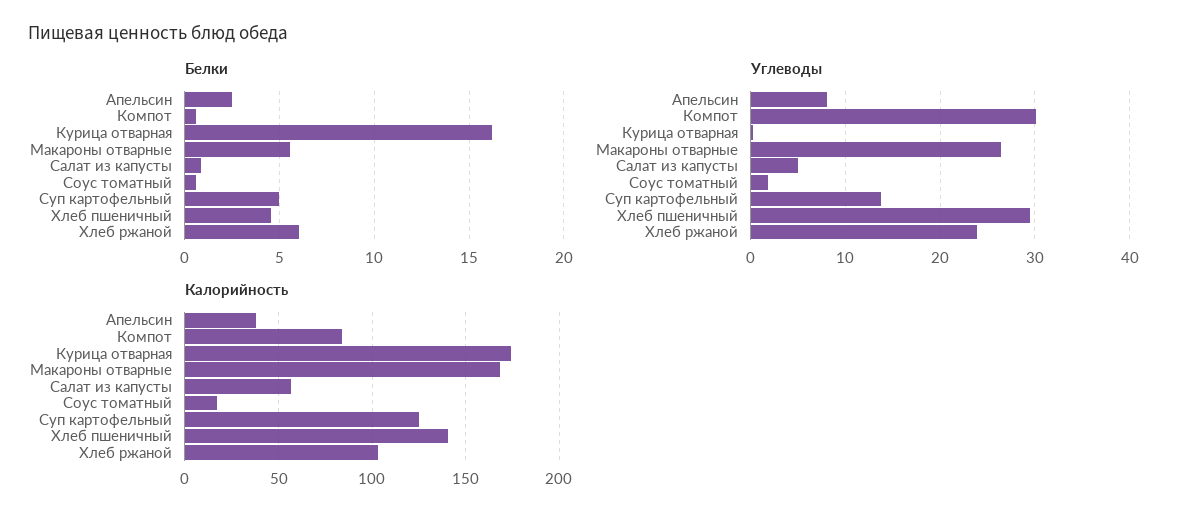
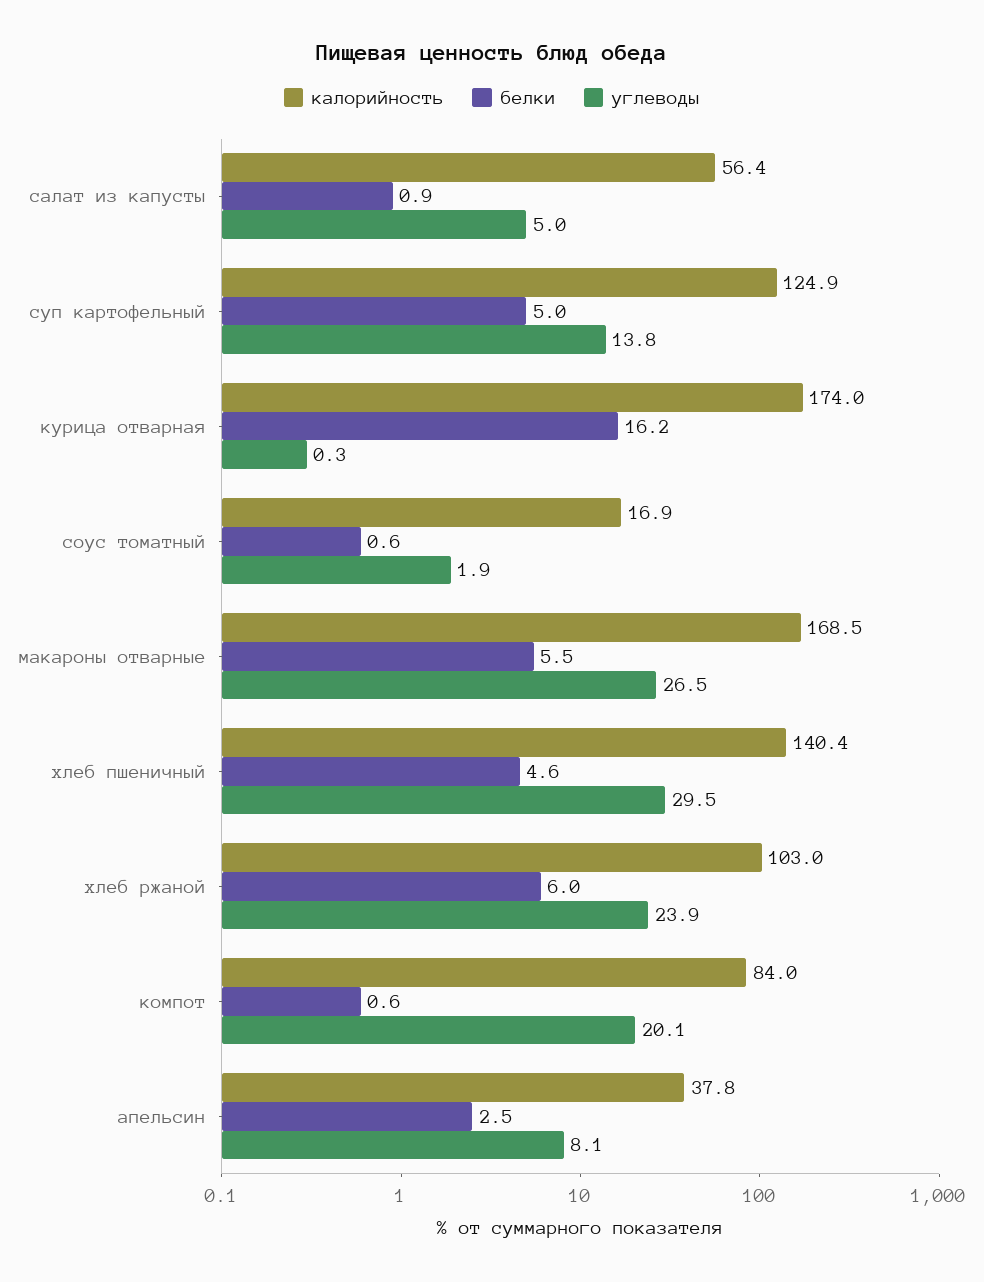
Углеводы, Компот: 30 -> 20.1

